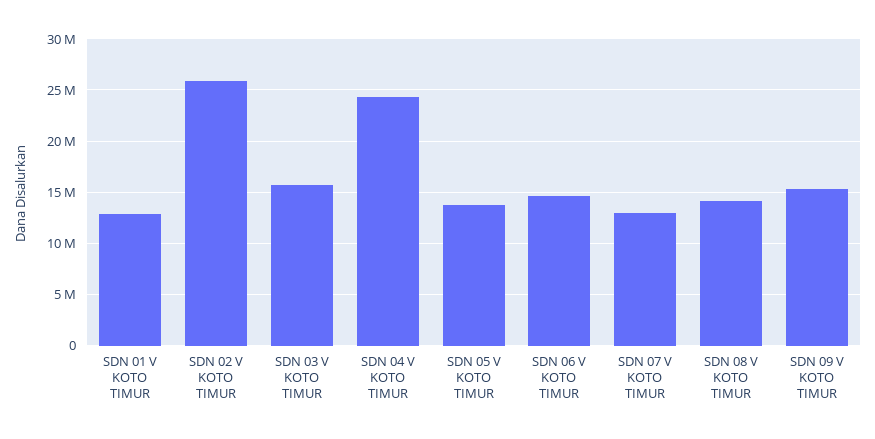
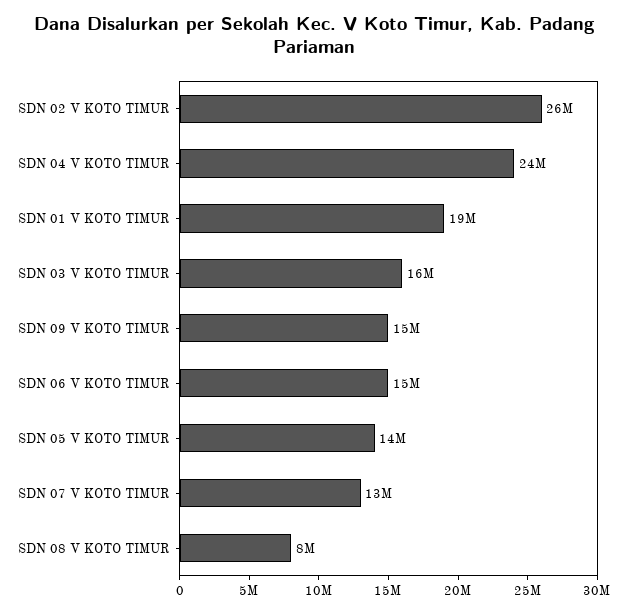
SDN 01 V KOTO TIMUR: 13000000 -> 19000000
SDN 08 V KOTO TIMUR: 14000000 -> 8000000

